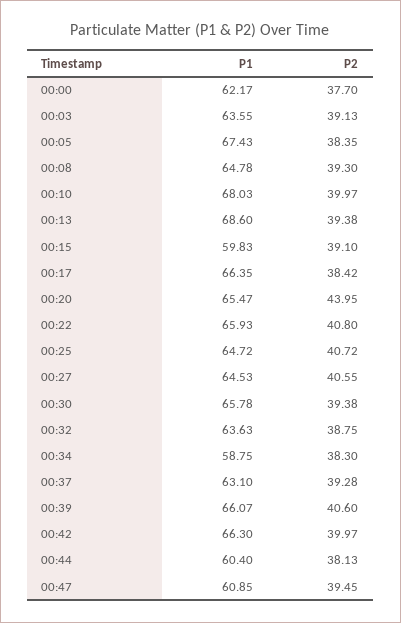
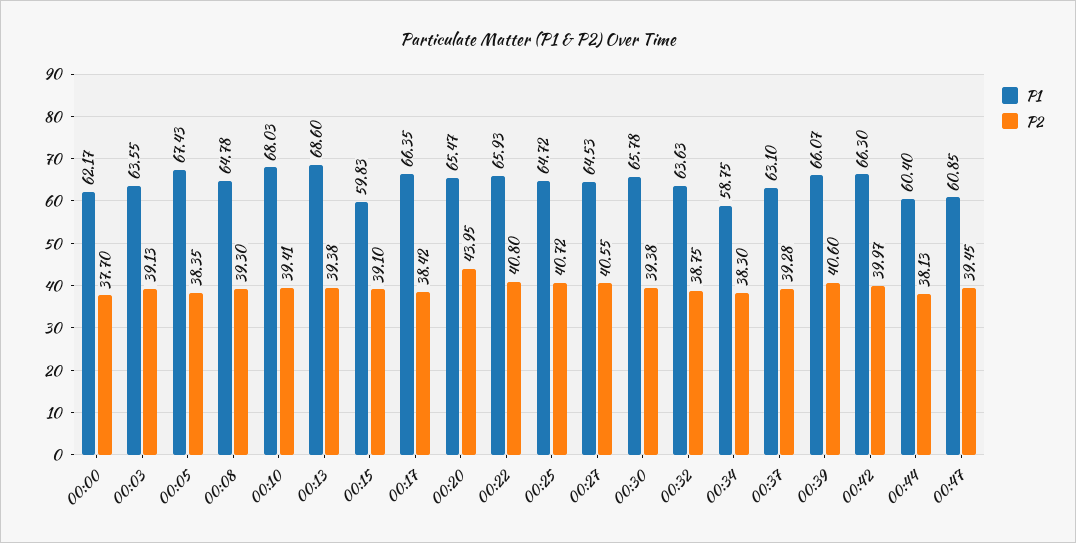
P2, 00:10: 39.97 -> 39.41

